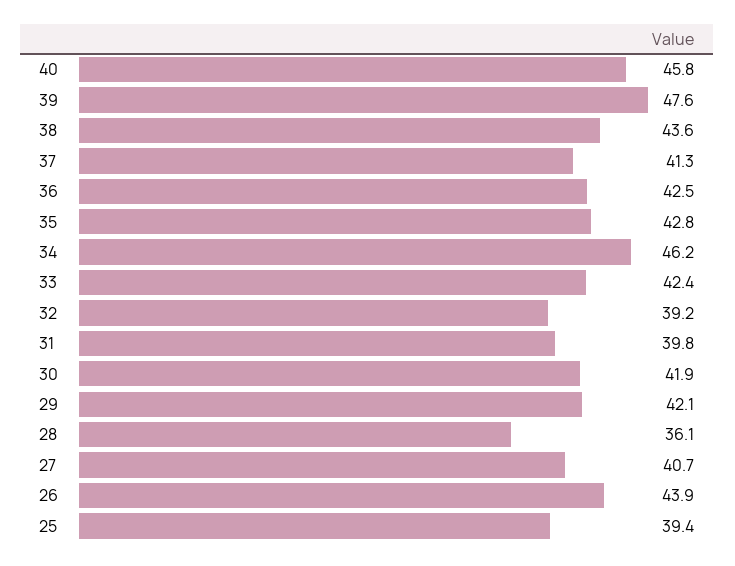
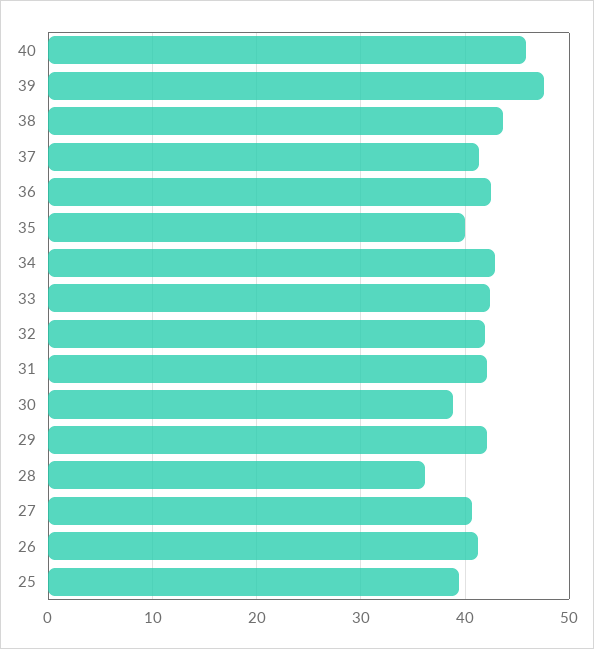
35: 42.8 -> 40
34: 46.2 -> 43
32: 39.2 -> 42
31: 39.8 -> 42
30: 41.9 -> 39
26: 43.9 -> 41

